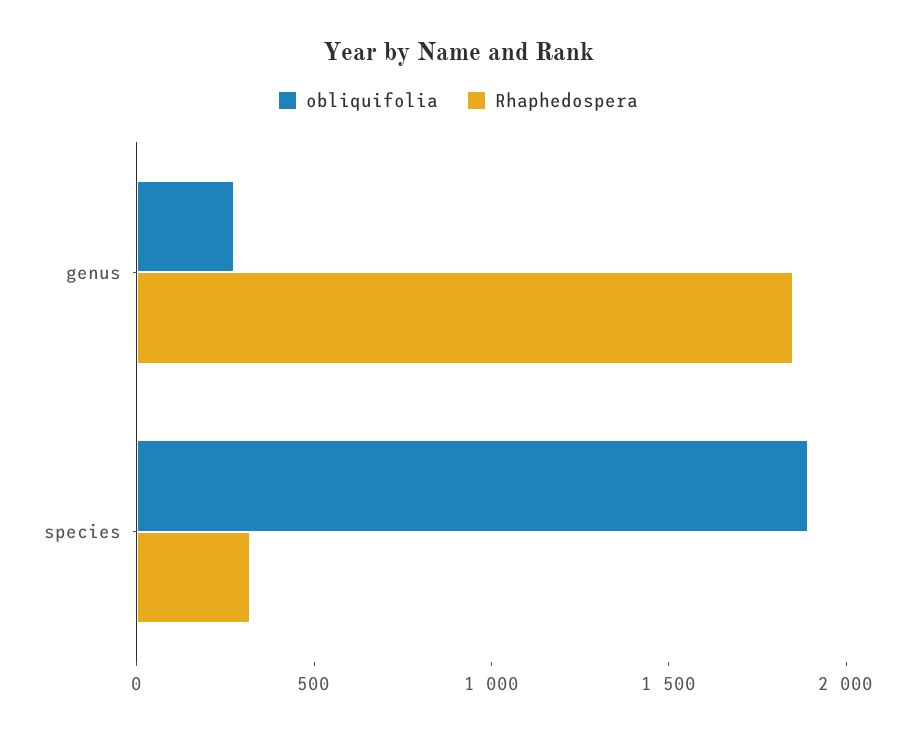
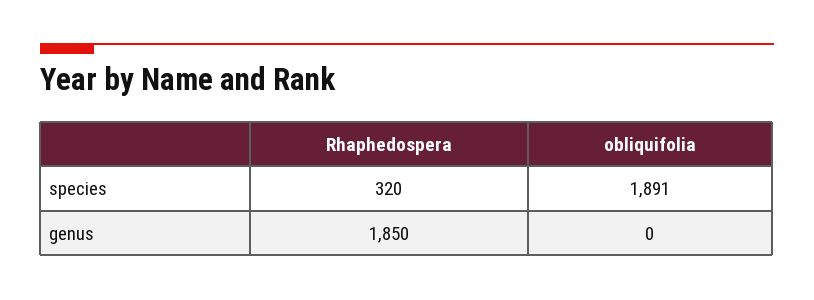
obliquifolia, genus: 300 -> 0

